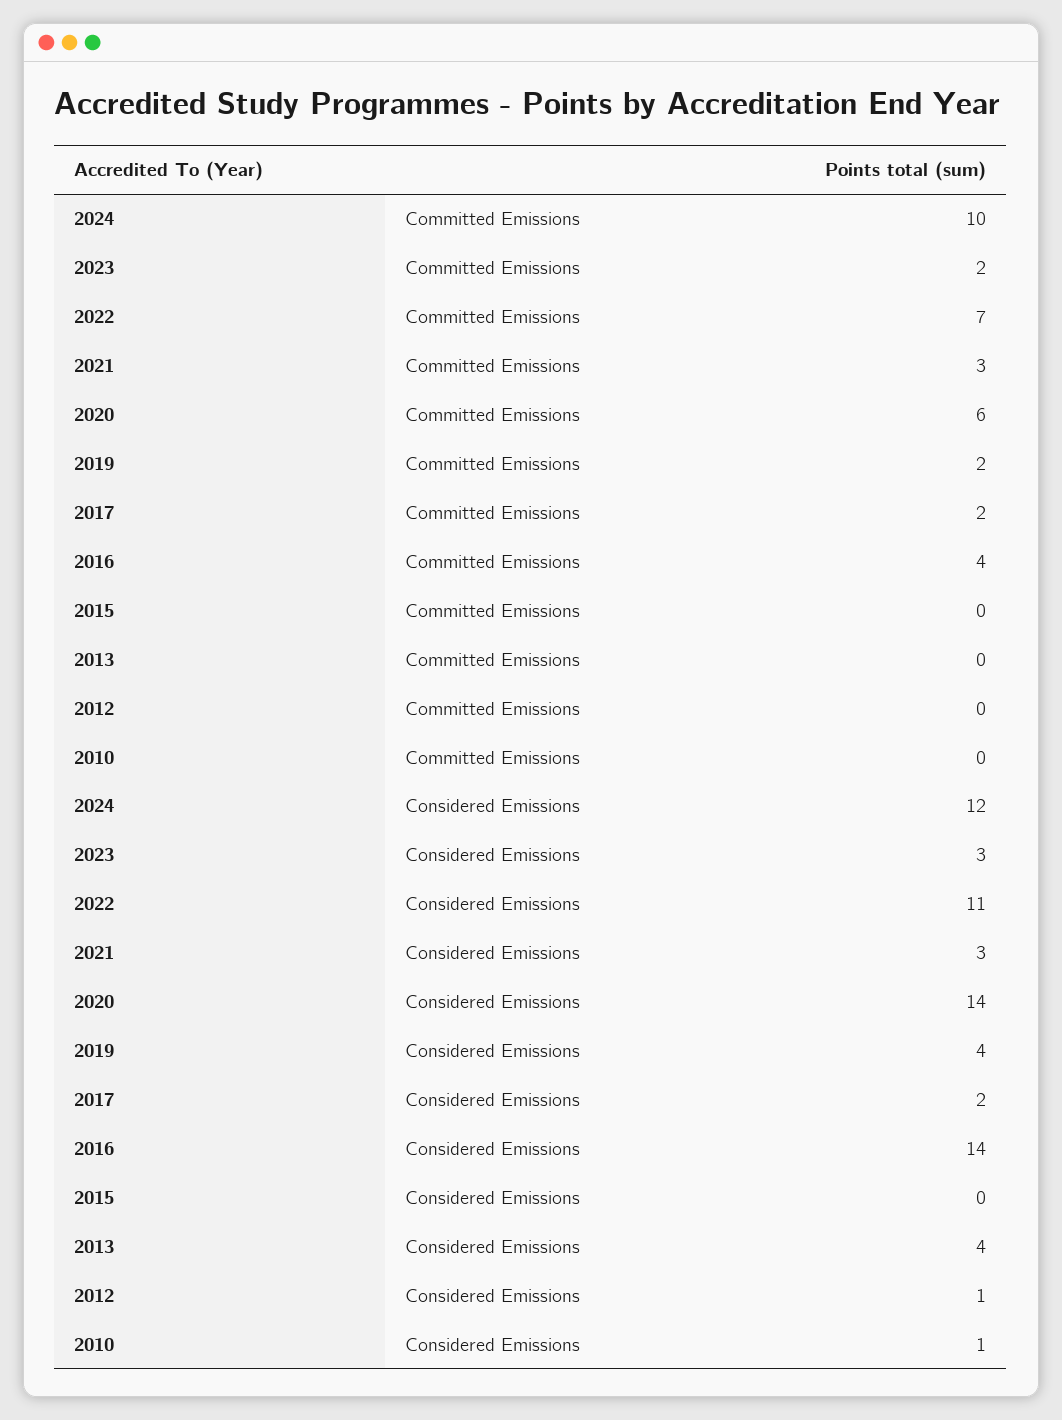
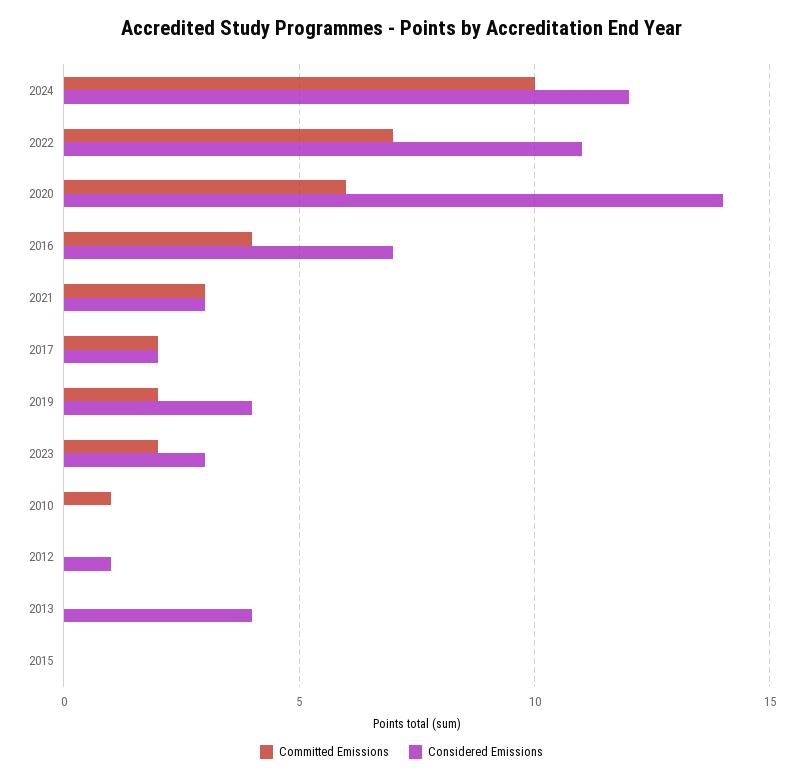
Committed Emissions, 2010: 0 -> 1
Considered Emissions, 2016: 14 -> 7
Considered Emissions, 2010: 1 -> 0

